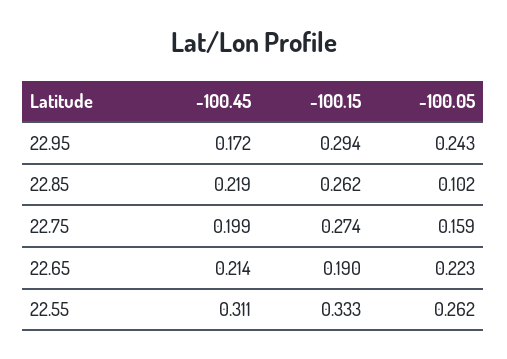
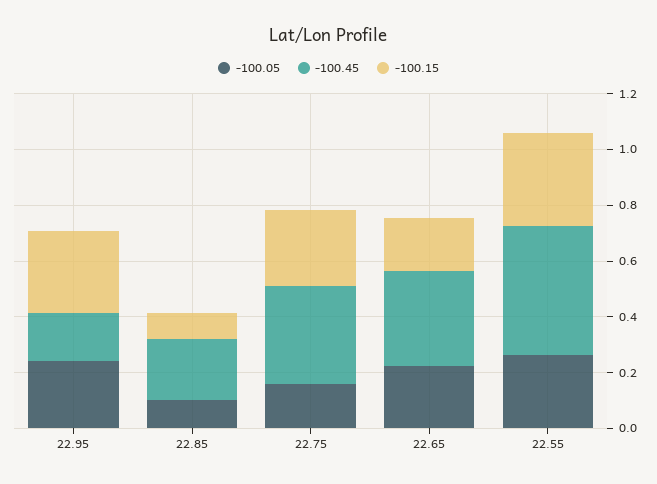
-100.15, 22.85: 0.262 -> 0.1
-100.45, 22.75: 0.199 -> 0.35
-100.45, 22.65: 0.214 -> 0.35
-100.45, 22.55: 0.311 -> 0.45

